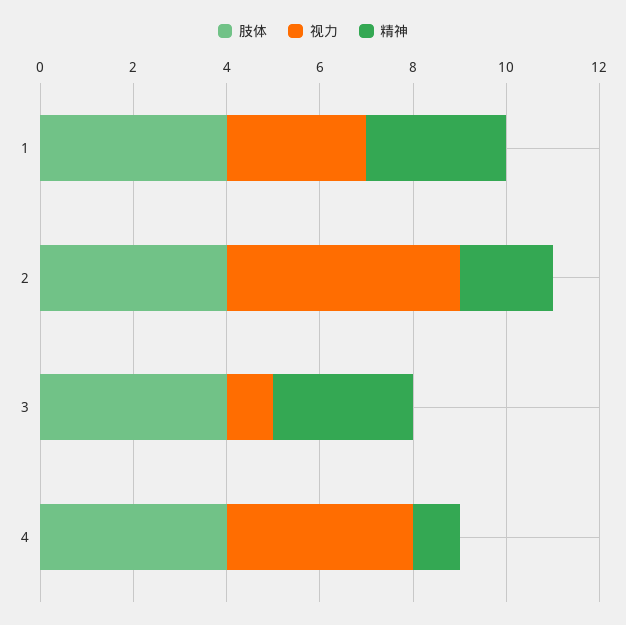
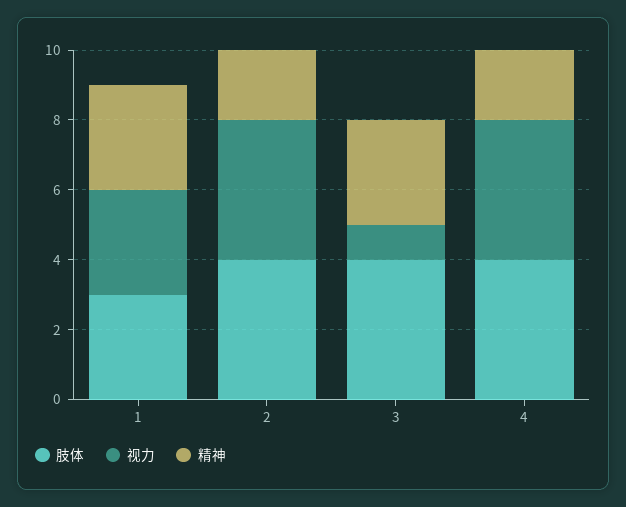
肢体, 1: 4 -> 3
视力, 2: 5 -> 4
精神, 4: 1 -> 2

